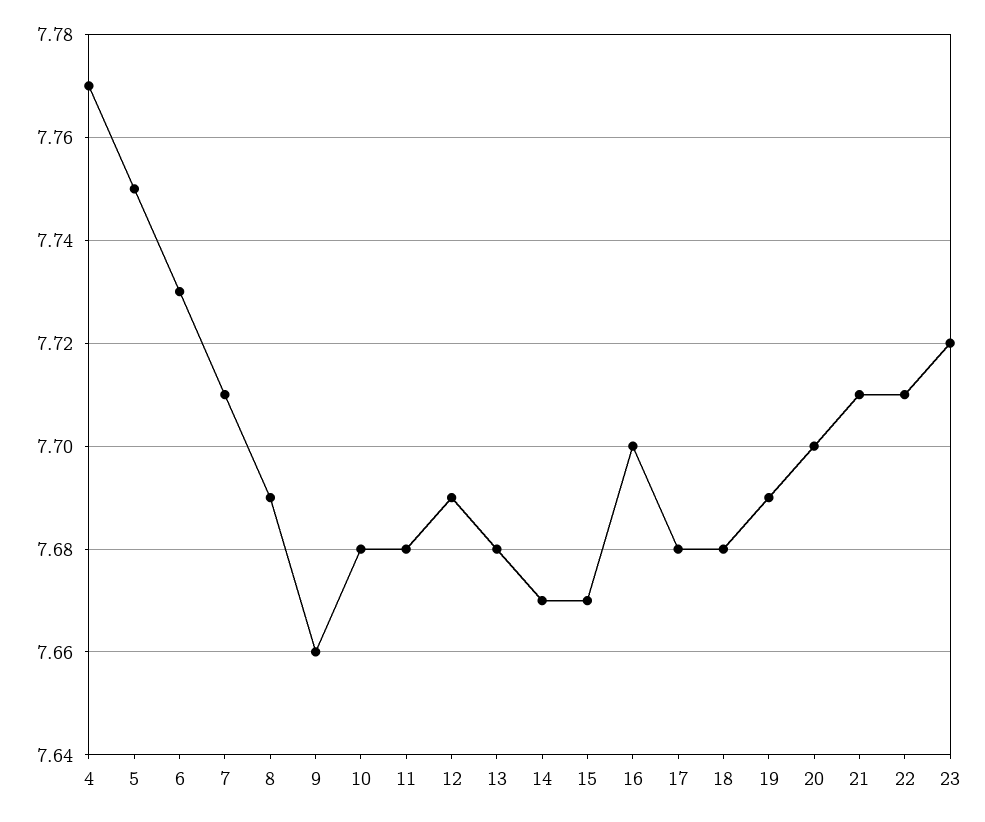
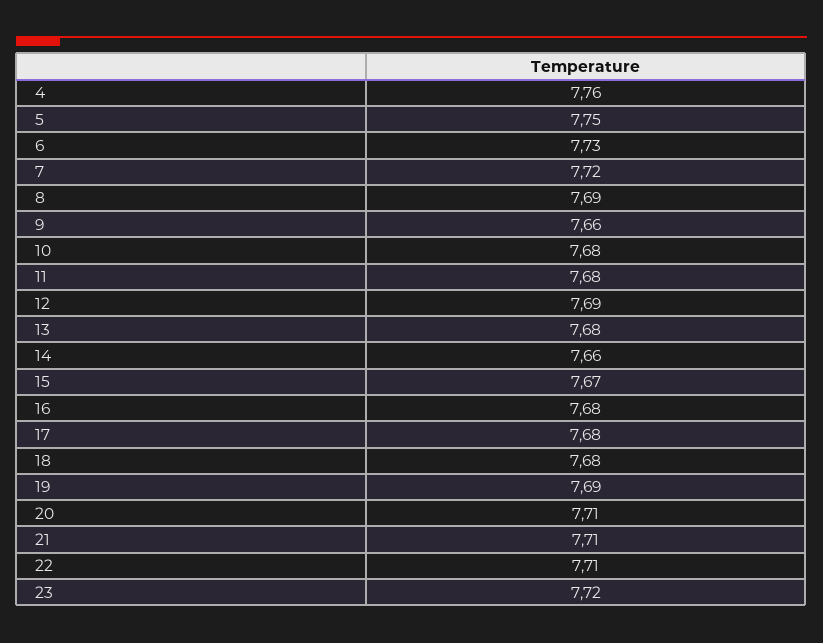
4: 7.77 -> 7.76
7: 7.71 -> 7.72
14: 7.67 -> 7.66
16: 7.7 -> 7.68
20: 7.7 -> 7.71

